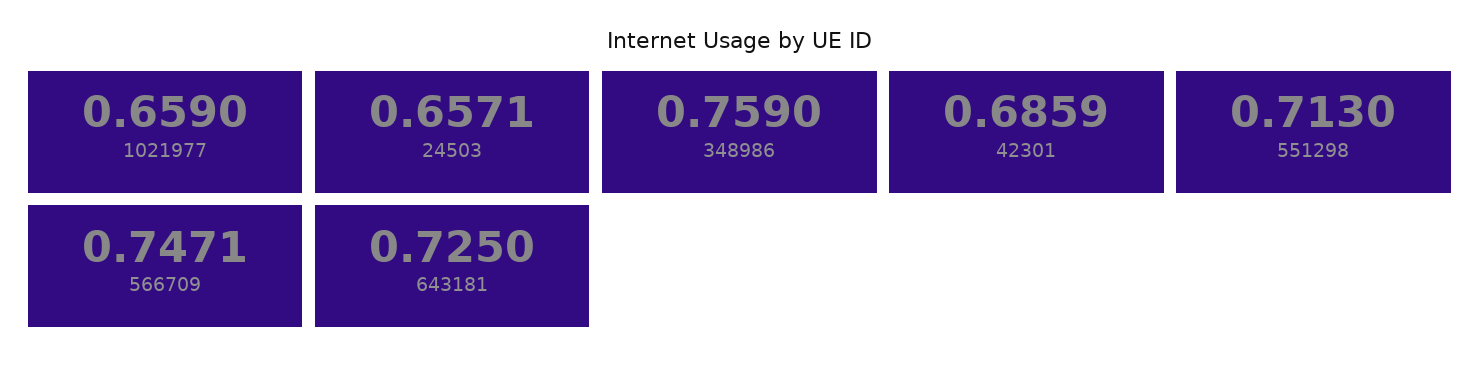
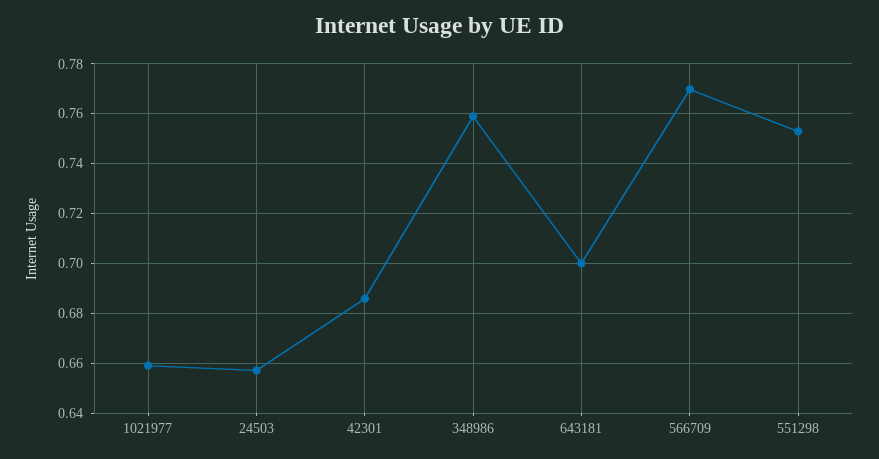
551298: 0.713 -> 0.7525
566709: 0.7471 -> 0.77
643181: 0.725 -> 0.7

